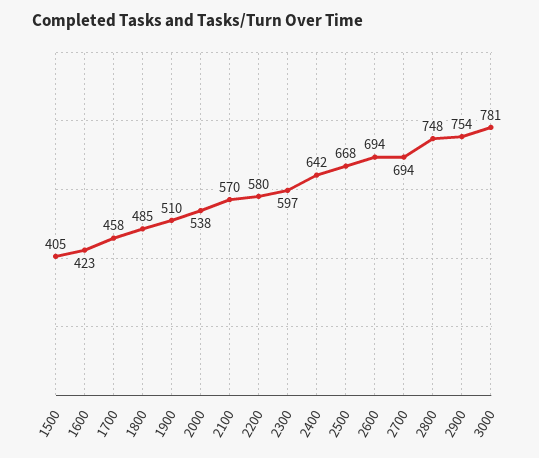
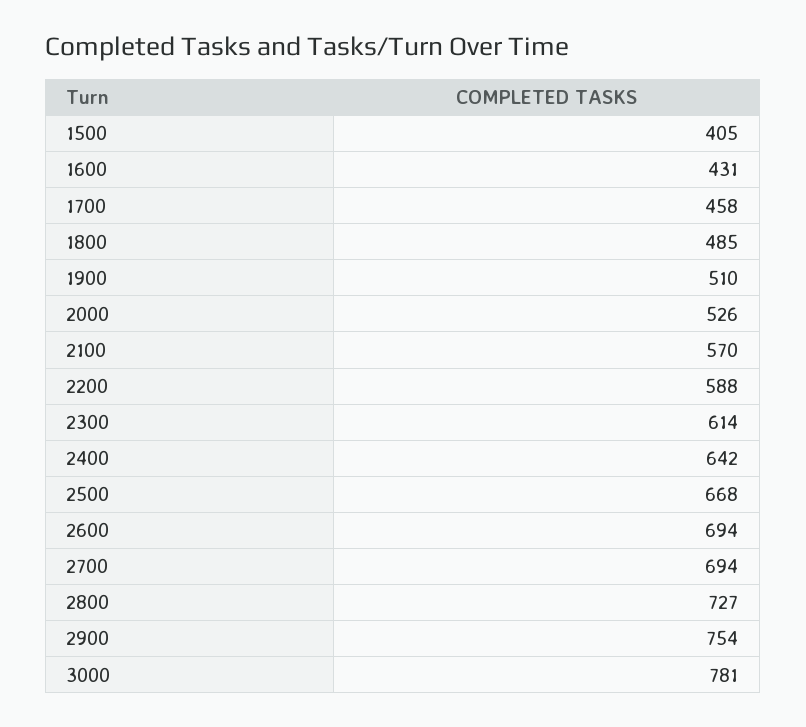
1600: 423 -> 431
2000: 538 -> 526
2200: 580 -> 588
2300: 597 -> 614
2800: 748 -> 727

